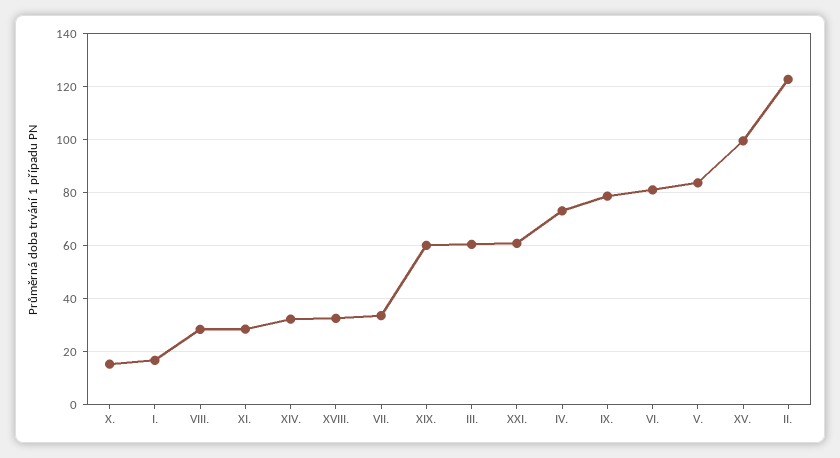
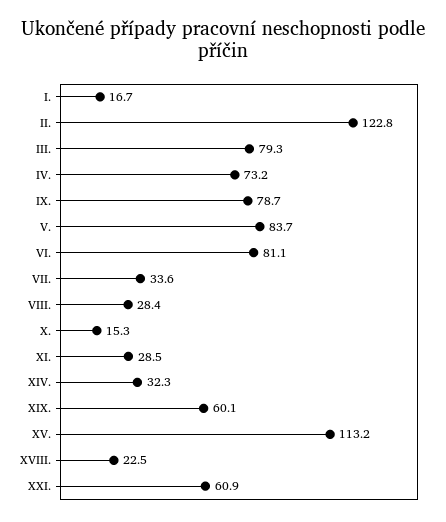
XVIII.: 32.5 -> 22.5
III.: 60 -> 79.3
XV.: 100 -> 113.2

